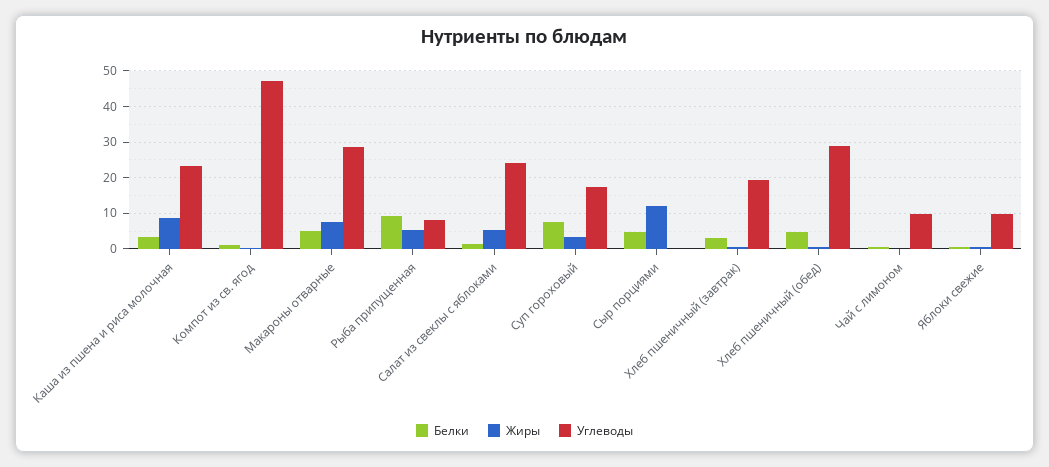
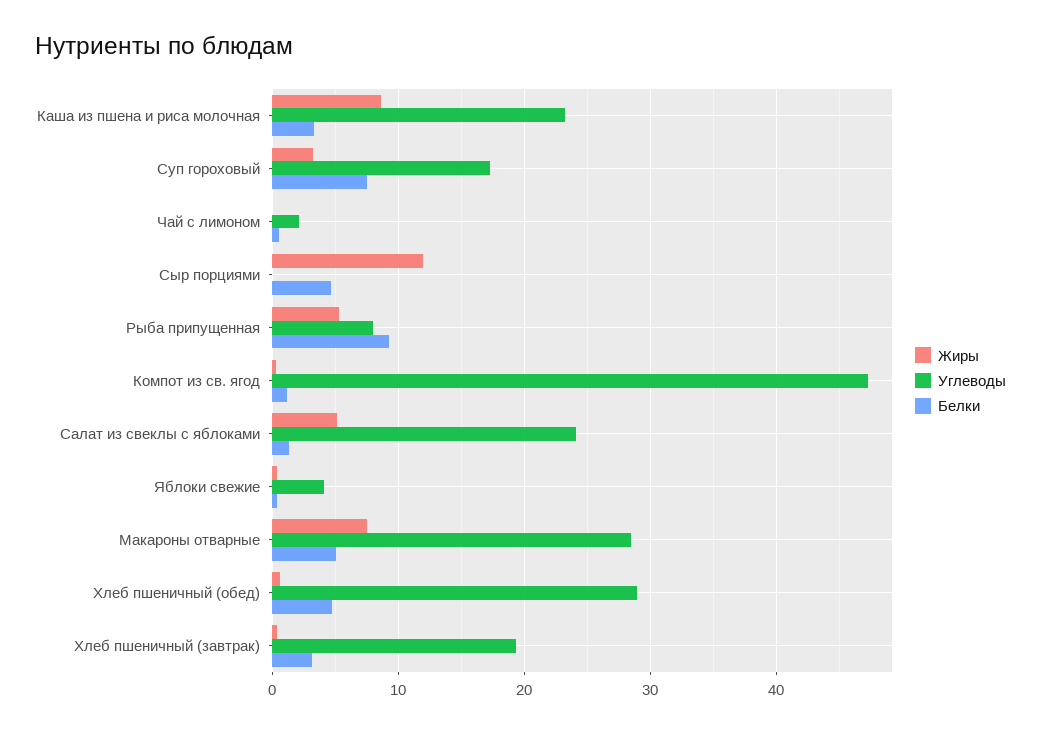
Углеводы, Чай с лимоном: 10 -> 2
Углеводы, Яблоки свежие: 10 -> 4

